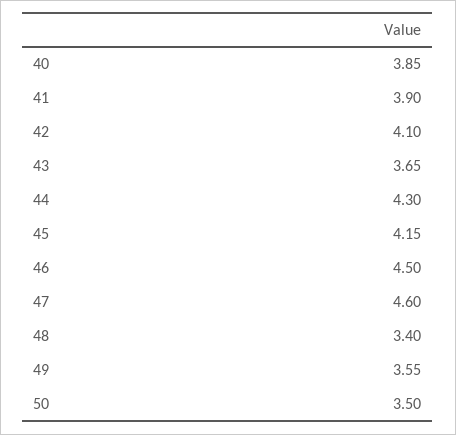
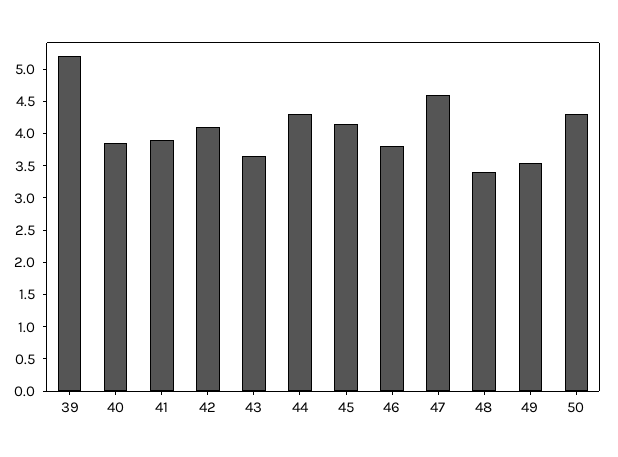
46: 4.5 -> 3.75
50: 3.5 -> 4.25
39: none -> 5.25

